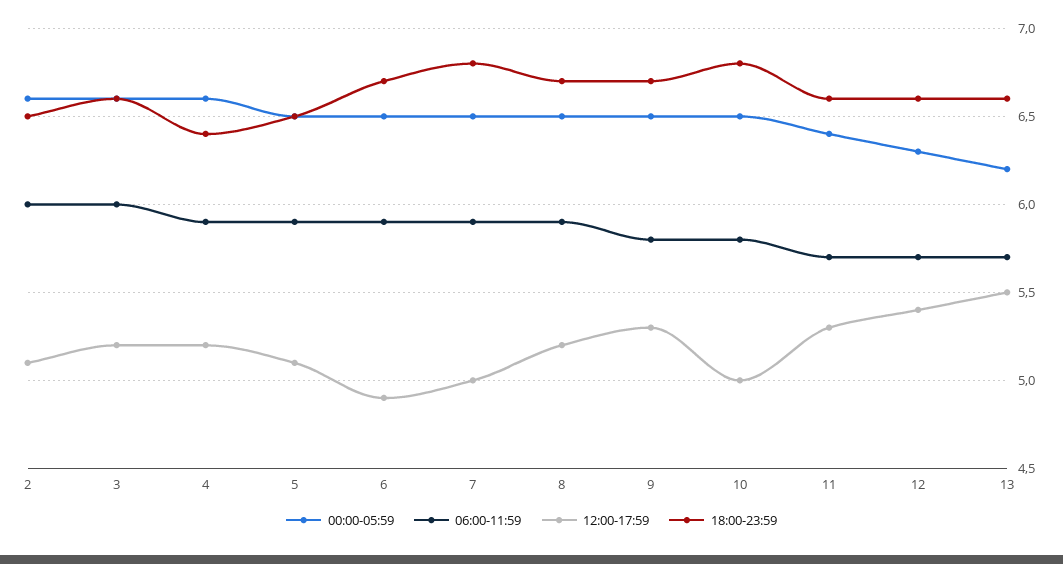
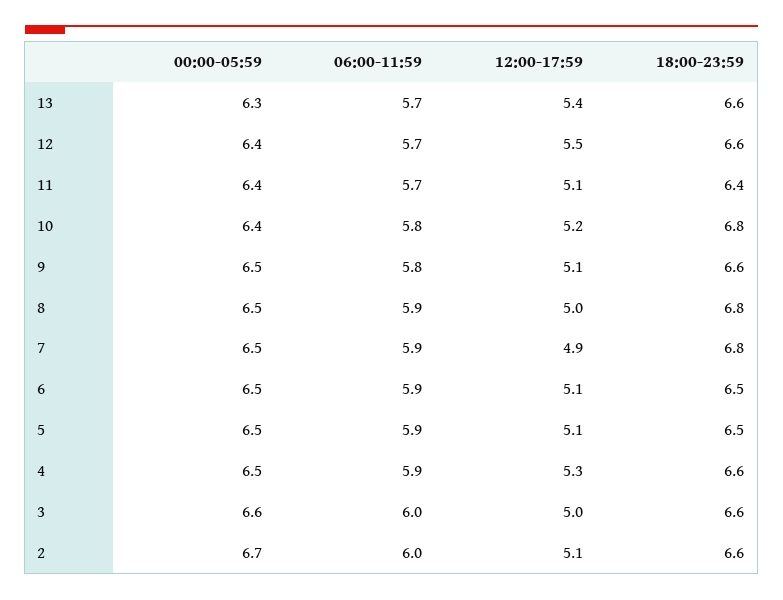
00:00-05:59, 2: 6.6 -> 6.7
18:00-23:59, 2: 6.5 -> 6.6
12:00-17:59, 3: 5.2 -> 5
00:00-05:59, 4: 6.6 -> 6.5
12:00-17:59, 4: 5.2 -> 5.3
18:00-23:59, 4: 6.4 -> 6.6
12:00-17:59, 6: 4.9 -> 5.1
18:00-23:59, 6: 6.7 -> 6.5
12:00-17:59, 7: 5 -> 4.9
12:00-17:59, 8: 5.2 -> 5
18:00-23:59, 8: 6.7 -> 6.8
12:00-17:59, 9: 5.3 -> 5.1
18:00-23:59, 9: 6.7 -> 6.6
00:00-05:59, 10: 6.5 -> 6.4
12:00-17:59, 10: 5 -> 5.2
12:00-17:59, 11: 5.3 -> 5.1
18:00-23:59, 11: 6.6 -> 6.4
00:00-05:59, 12: 6.3 -> 6.4
12:00-17:59, 12: 5.4 -> 5.5
00:00-05:59, 13: 6.2 -> 6.3
12:00-17:59, 13: 5.5 -> 5.4

